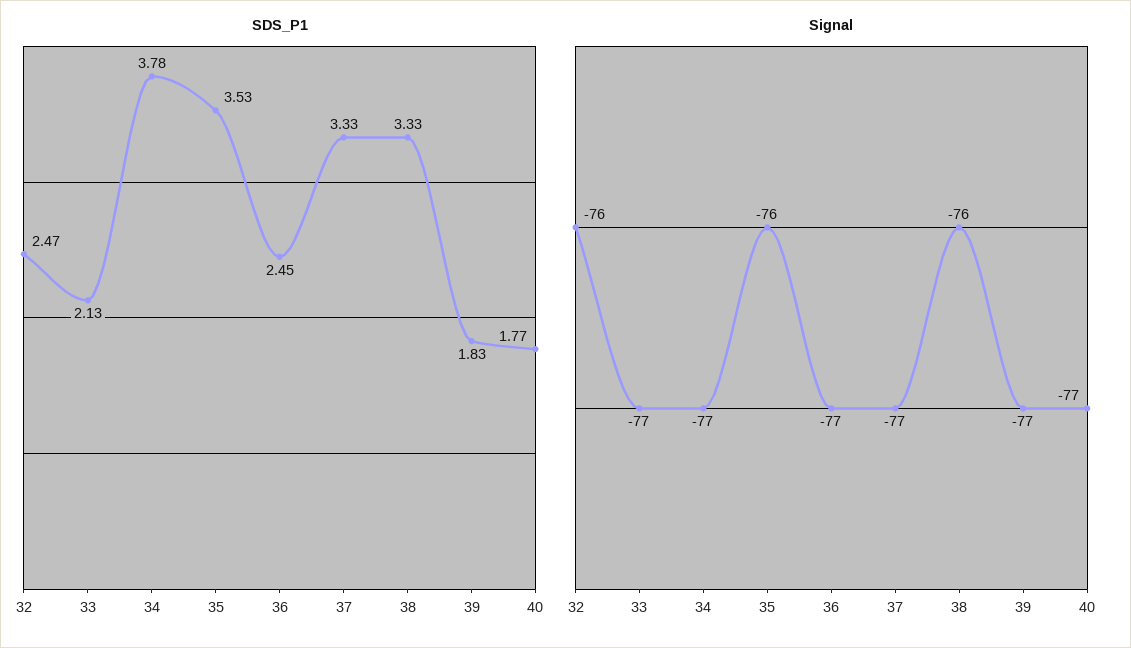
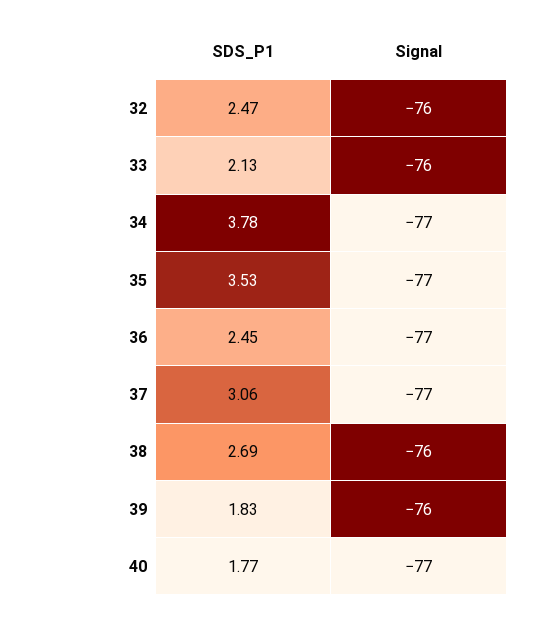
SDS_P1, 37: 3.33 -> 3.06
SDS_P1, 38: 3.33 -> 2.69
Signal, 33: -77 -> -76
Signal, 35: -76 -> -77
Signal, 39: -77 -> -76

